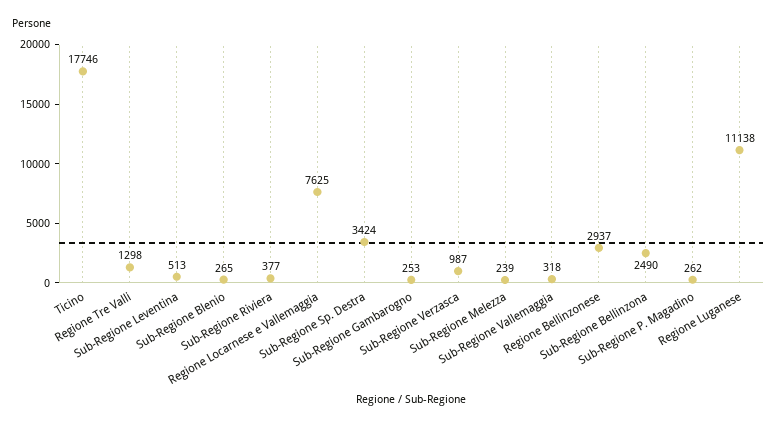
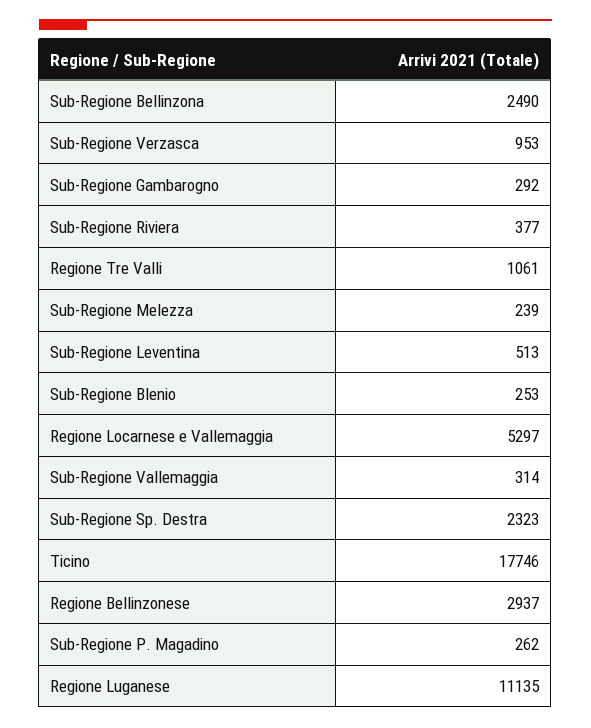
Regione Tre Valli: 1298 -> 1061
Sub-Regione Blenio: 265 -> 253
Regione Locarnese e Vallemaggia: 7625 -> 5297
Sub-Regione Sp. Destra: 3424 -> 2323
Sub-Regione Gambarogno: 253 -> 292
Sub-Regione Verzasca: 987 -> 953
Sub-Regione Vallemaggia: 318 -> 314
Regione Luganese: 11138 -> 11135

